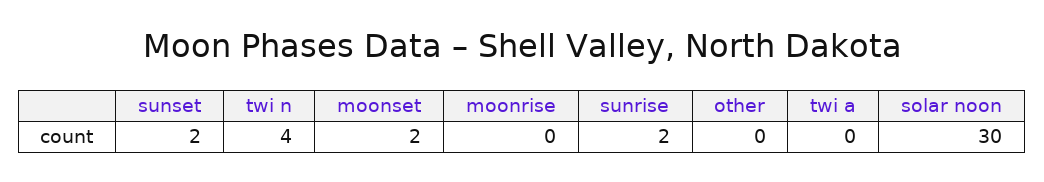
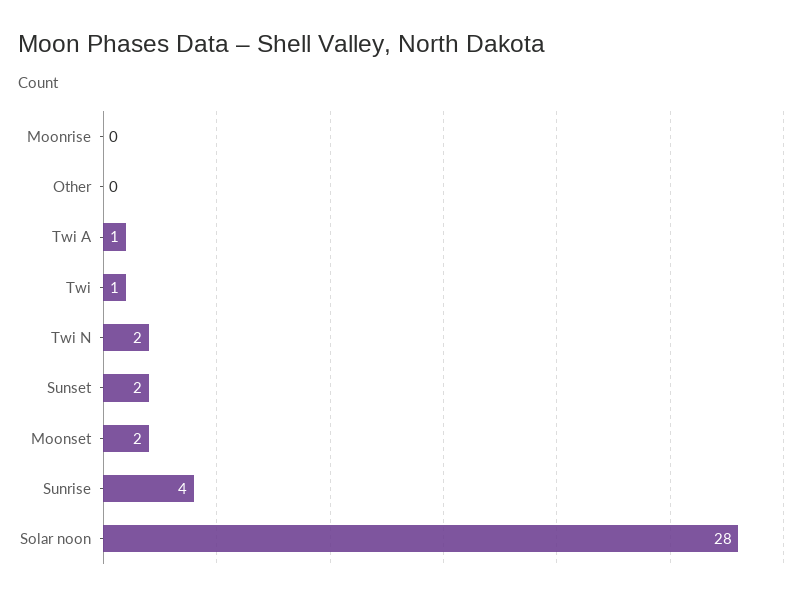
twi n: 4 -> 2
sunrise: 2 -> 4
twi a: 0 -> 1
solar noon: 30 -> 28
Twi: none -> 1

